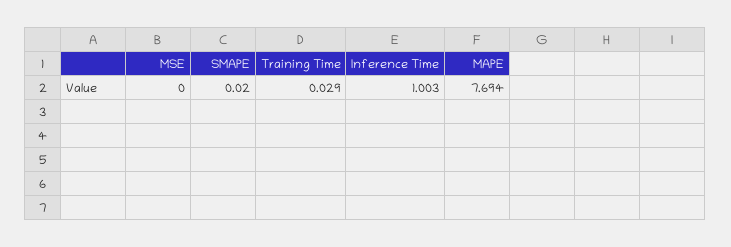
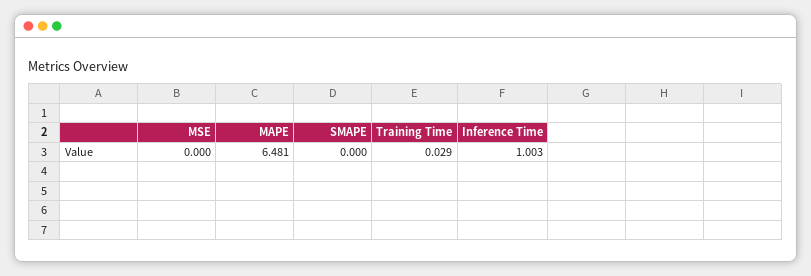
SMAPE: 0.02 -> 0
MAPE: 7.694 -> 6.481

